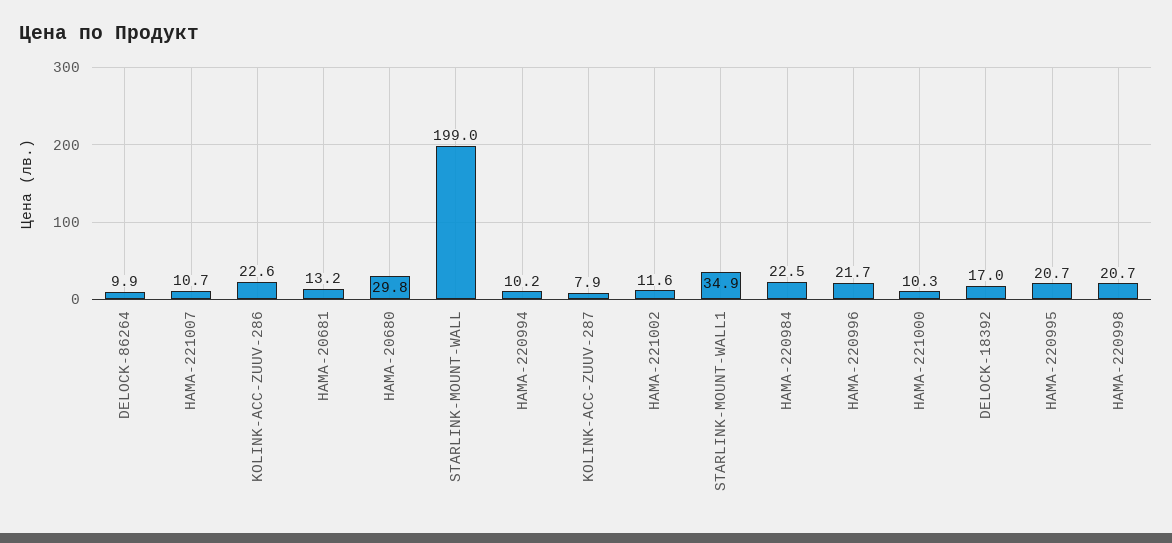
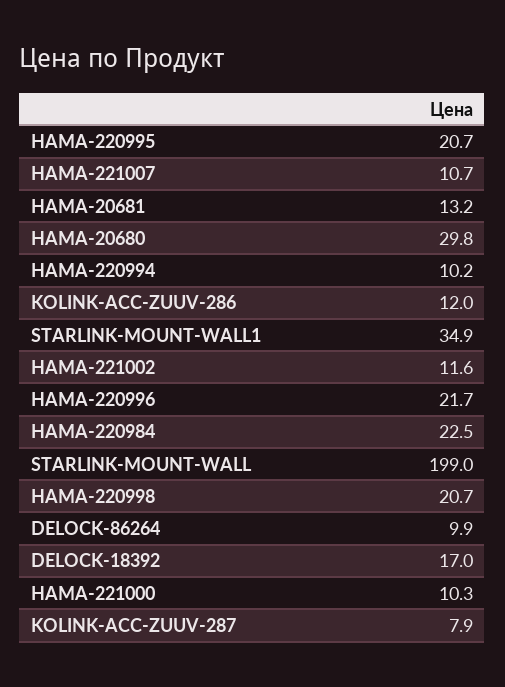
KOLINK-ACC-ZUUV-286: 22.6 -> 12

